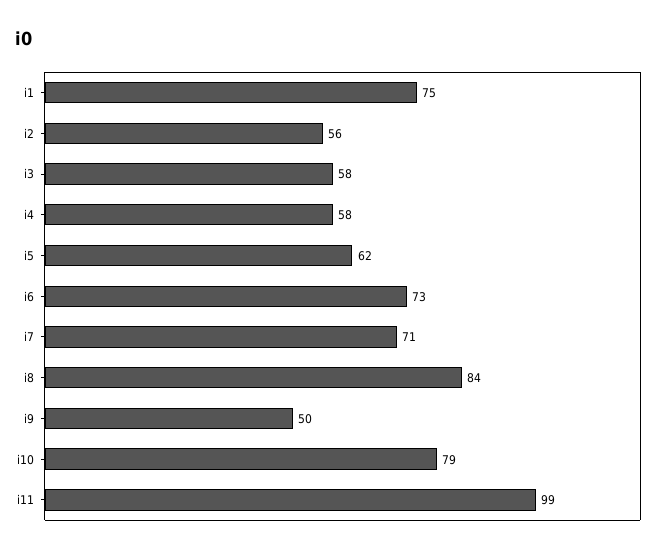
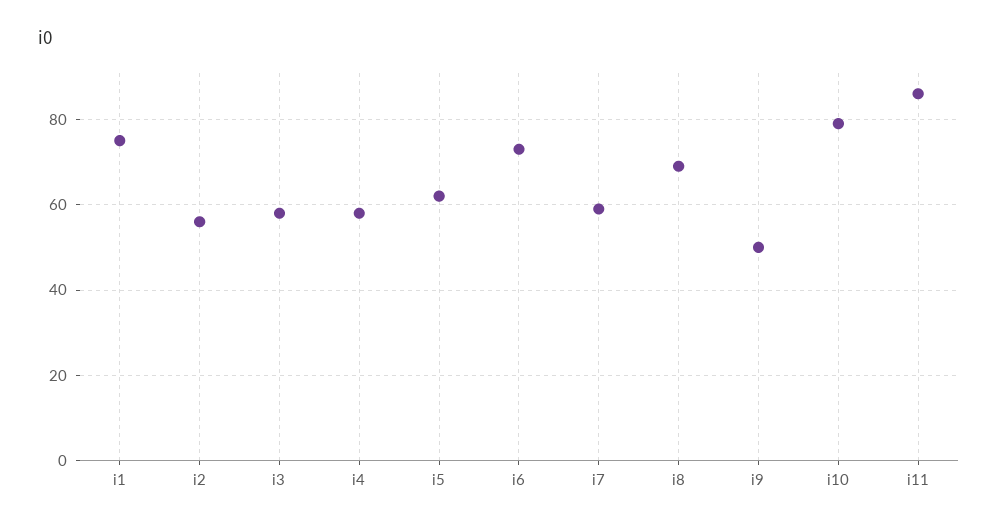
i7: 71 -> 60
i8: 84 -> 70
i11: 99 -> 85

